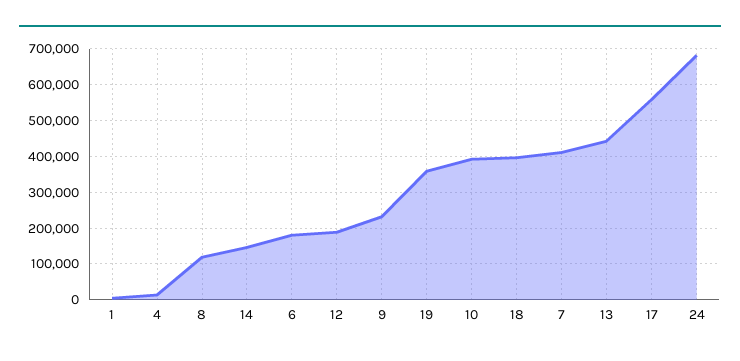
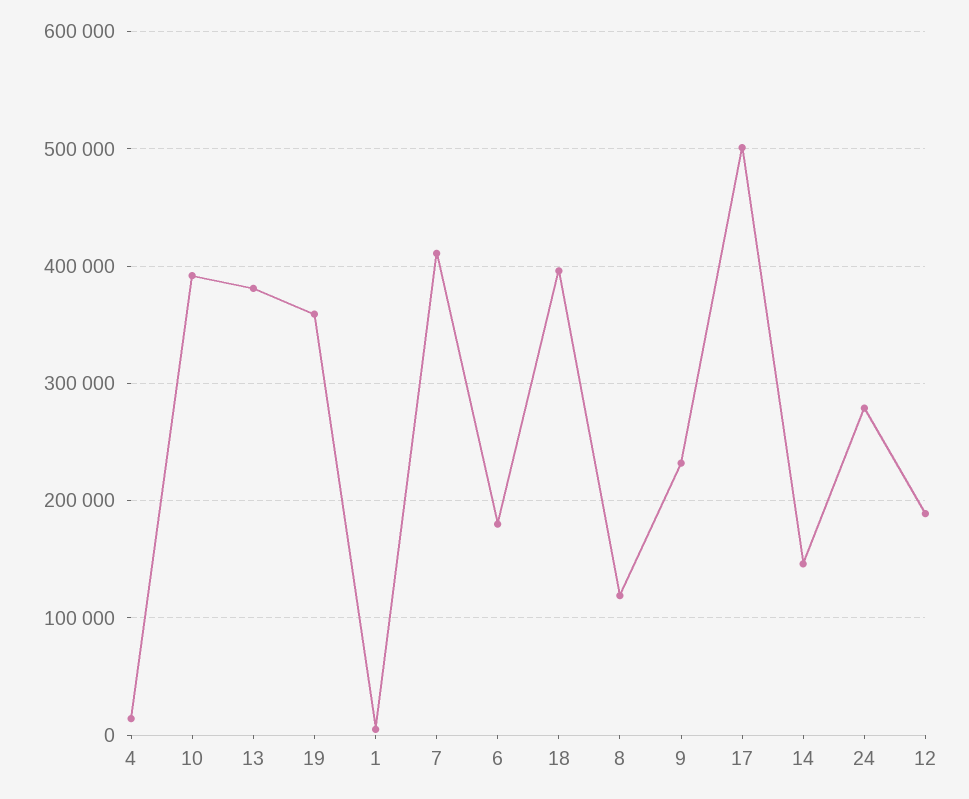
13: 440000 -> 380000
17: 560000 -> 500000
24: 680000 -> 280000

